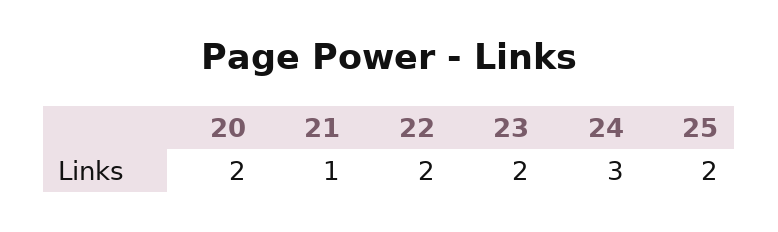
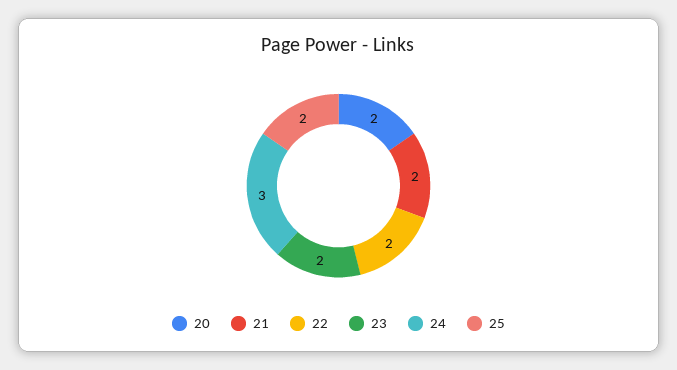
21: 1 -> 2

